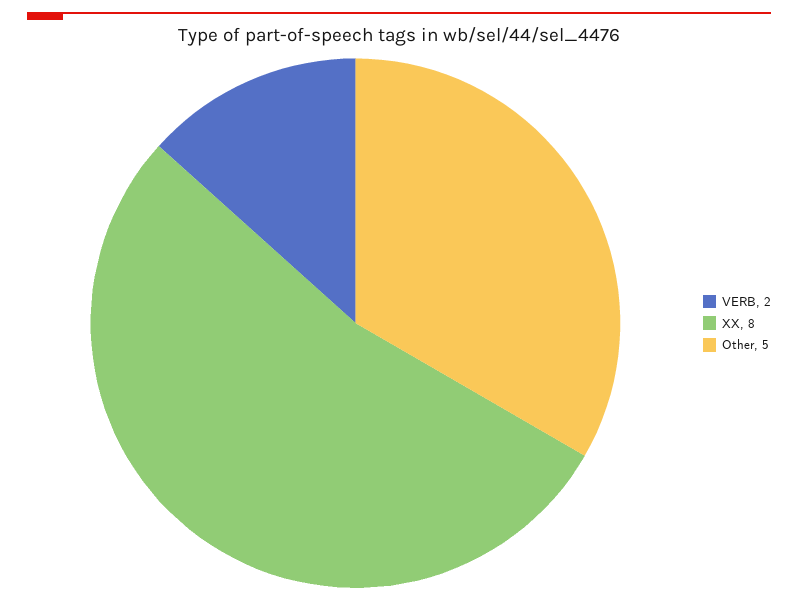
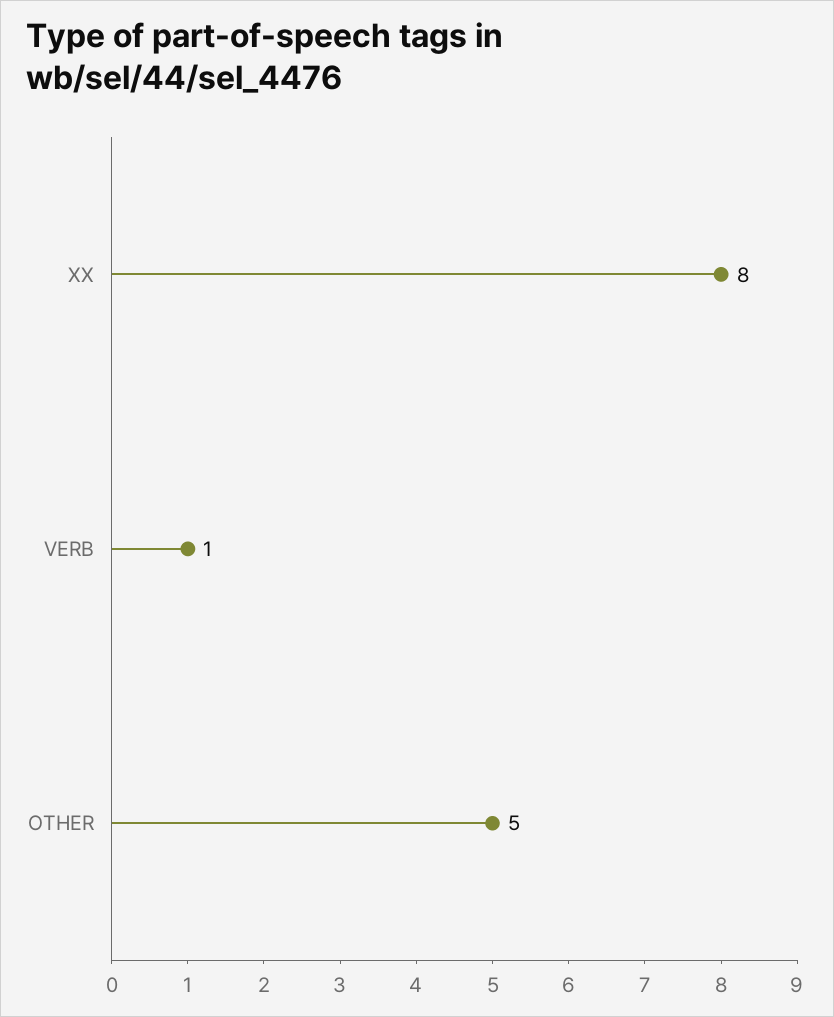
VERB: 2 -> 1

